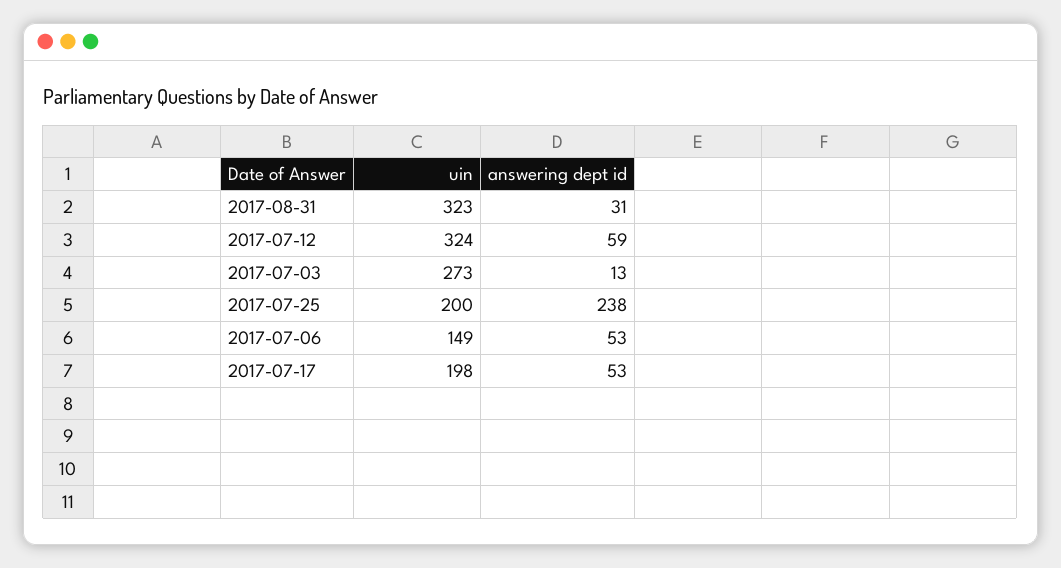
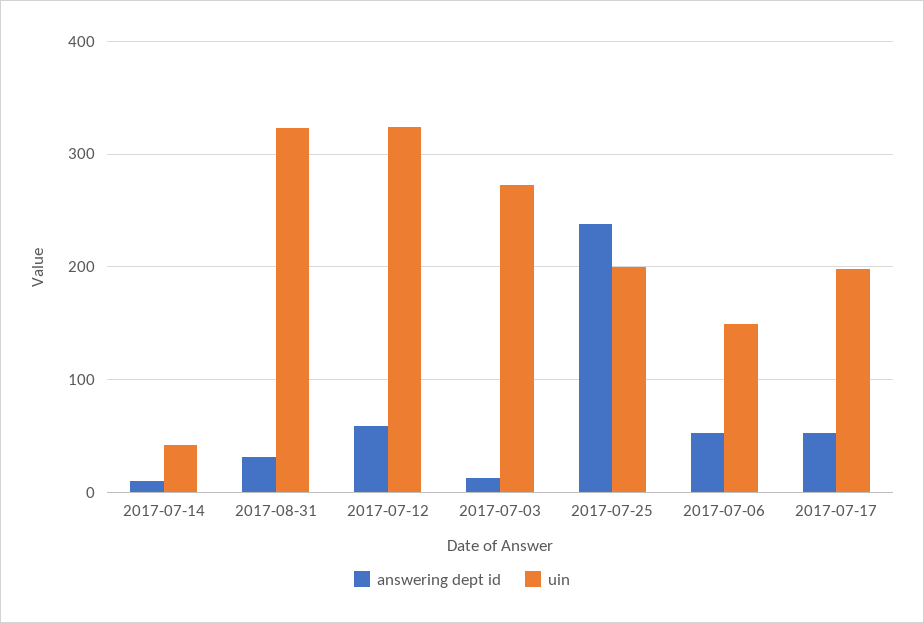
answering dept id, 2017-07-14: none -> 10
uin, 2017-07-14: none -> 40

